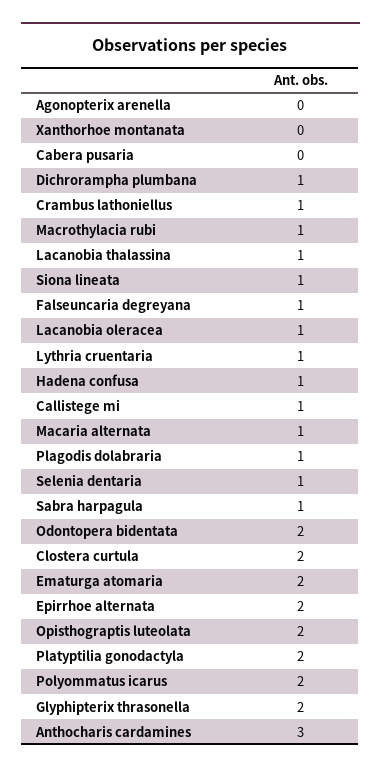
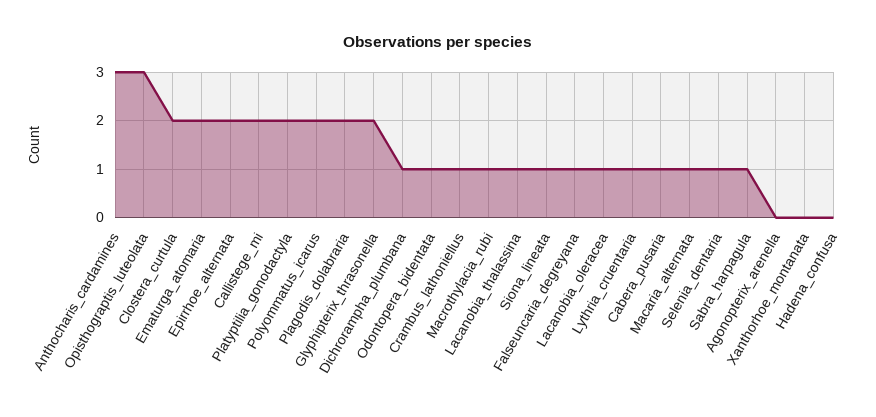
Cabera pusaria: 0 -> 1
Hadena confusa: 1 -> 0
Callistege mi: 1 -> 2
Plagodis dolabraria: 1 -> 2
Odontopera bidentata: 2 -> 1
Opisthograptis luteolata: 2 -> 3

